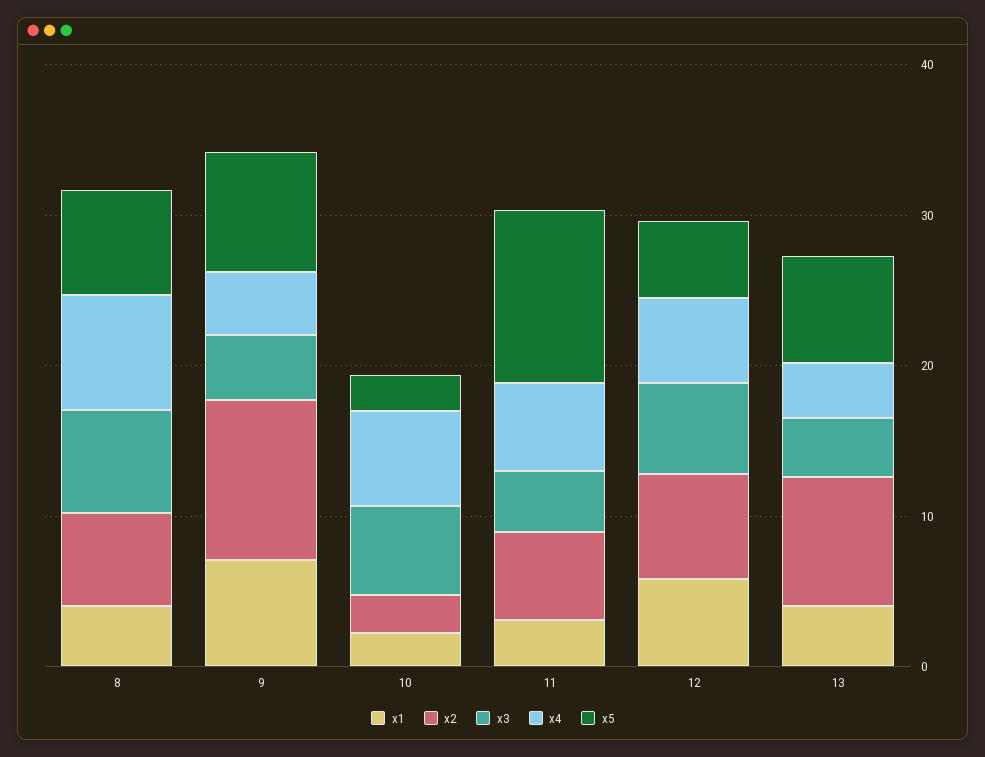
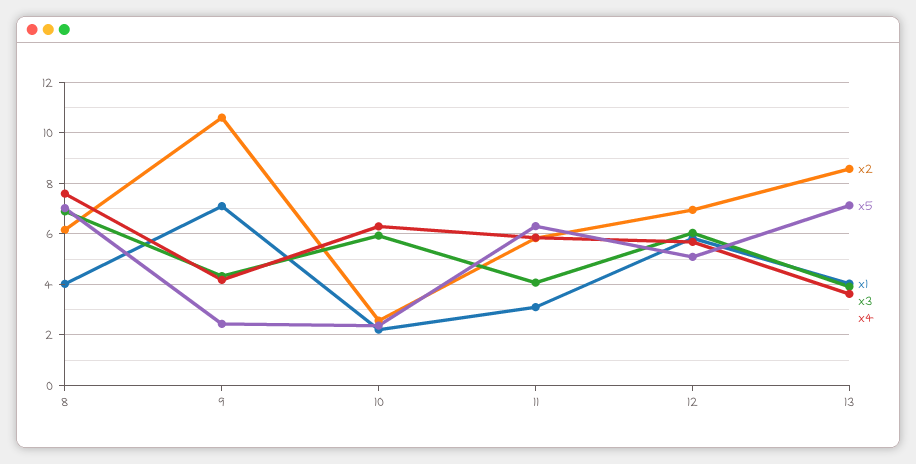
x5, 9: 8 -> 2.5
x5, 11: 12 -> 6.25

